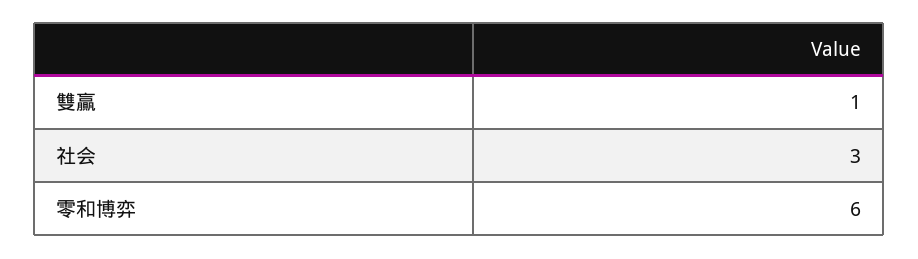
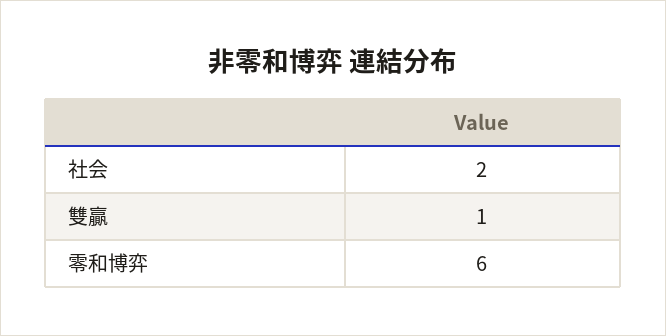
社会: 3 -> 2

